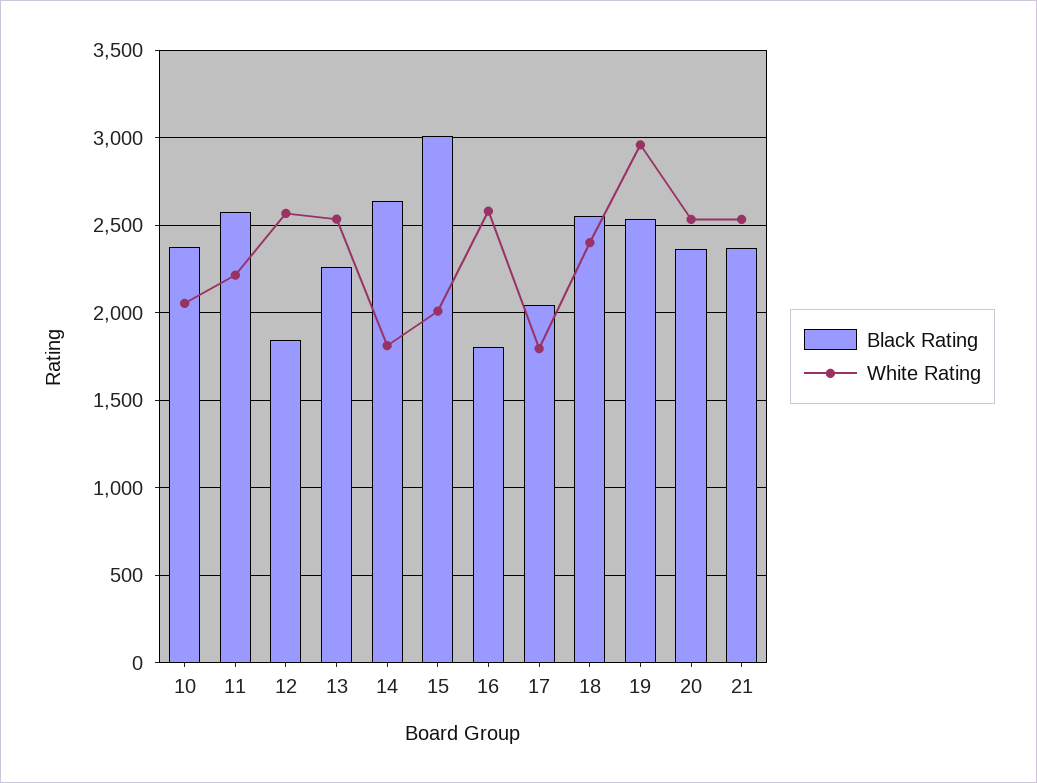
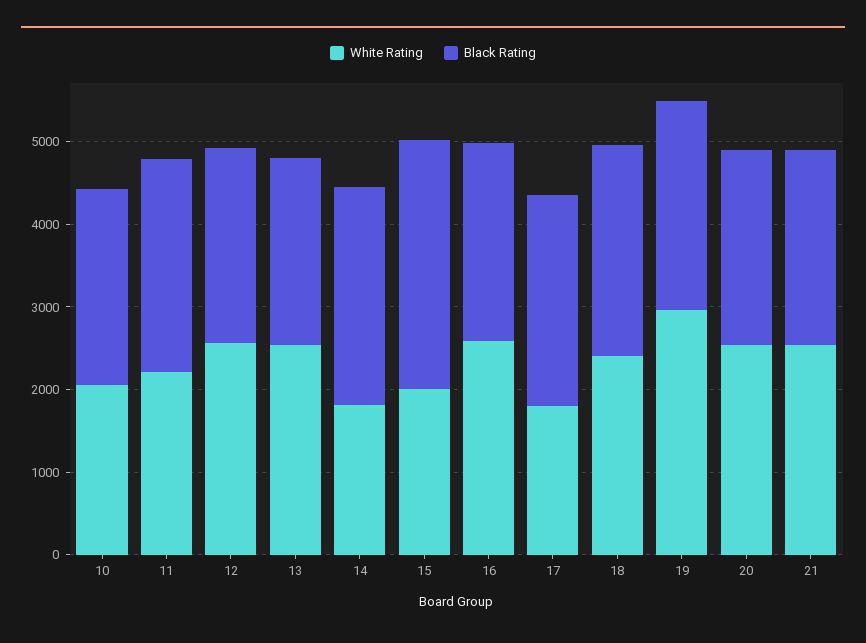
Black Rating, 12: 1850 -> 2400
Black Rating, 16: 1800 -> 2400
Black Rating, 17: 2050 -> 2600

